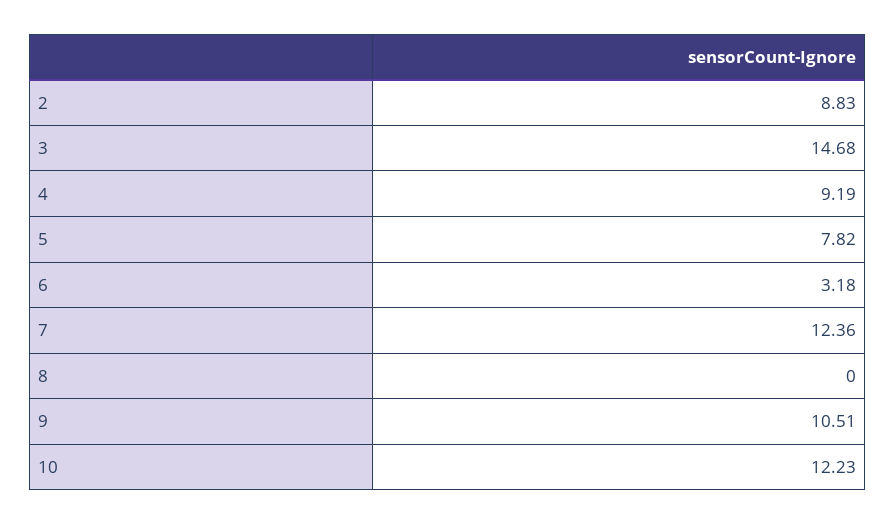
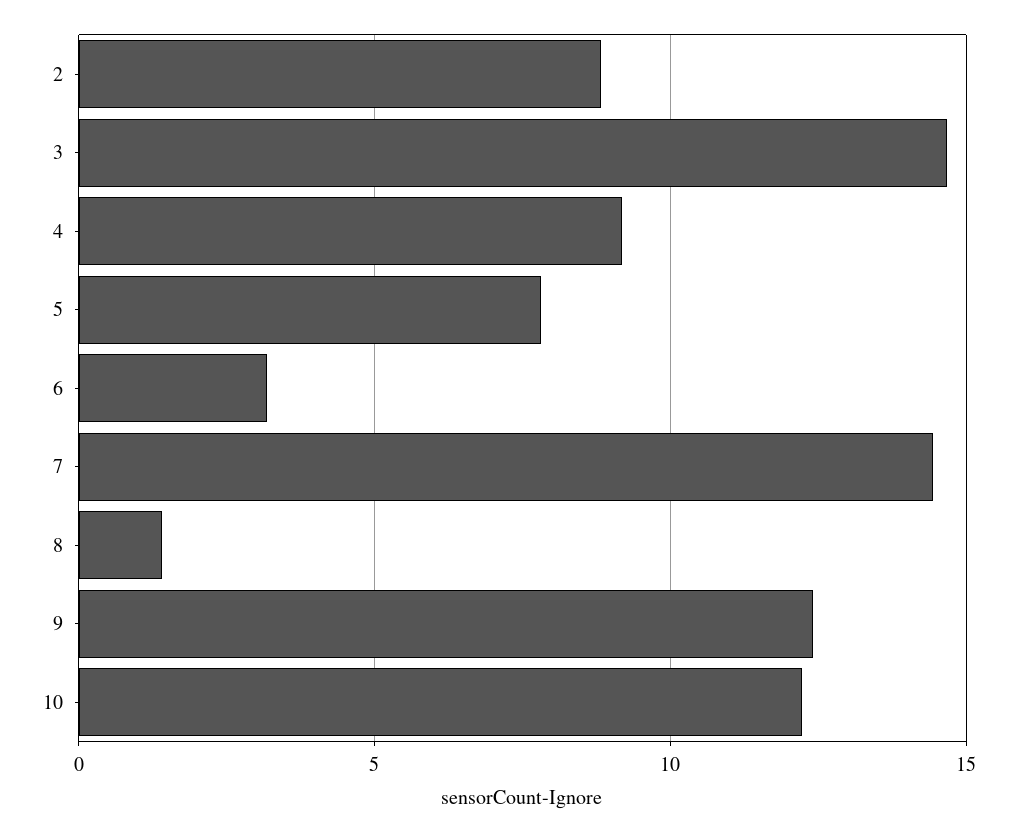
7: 12.36 -> 14.5
8: 0 -> 1.5
9: 10.51 -> 12.5

